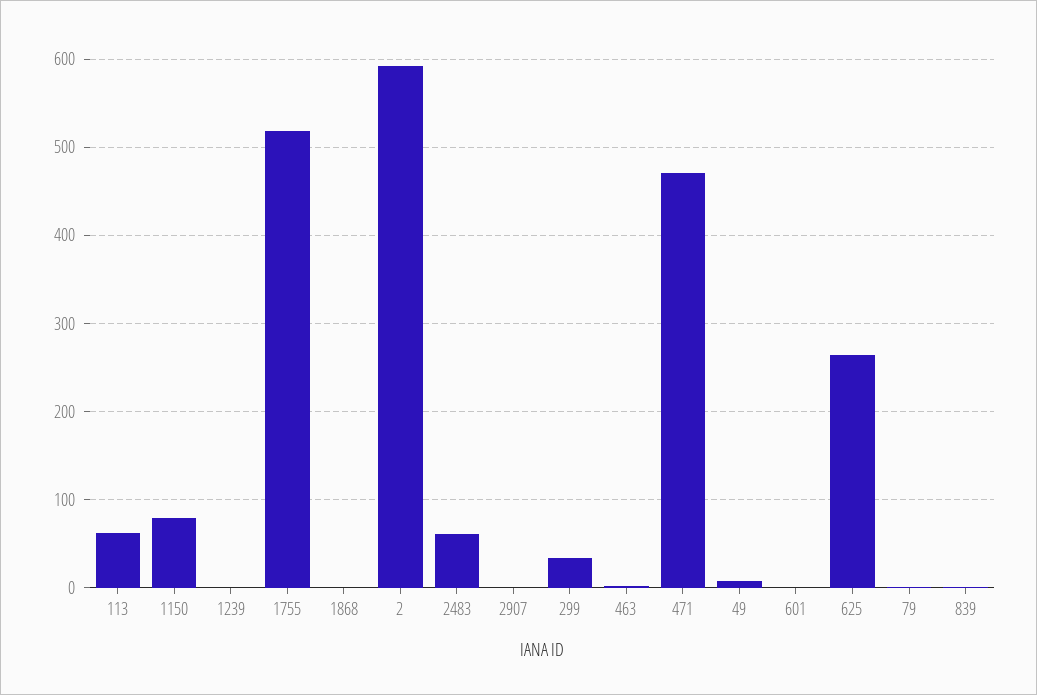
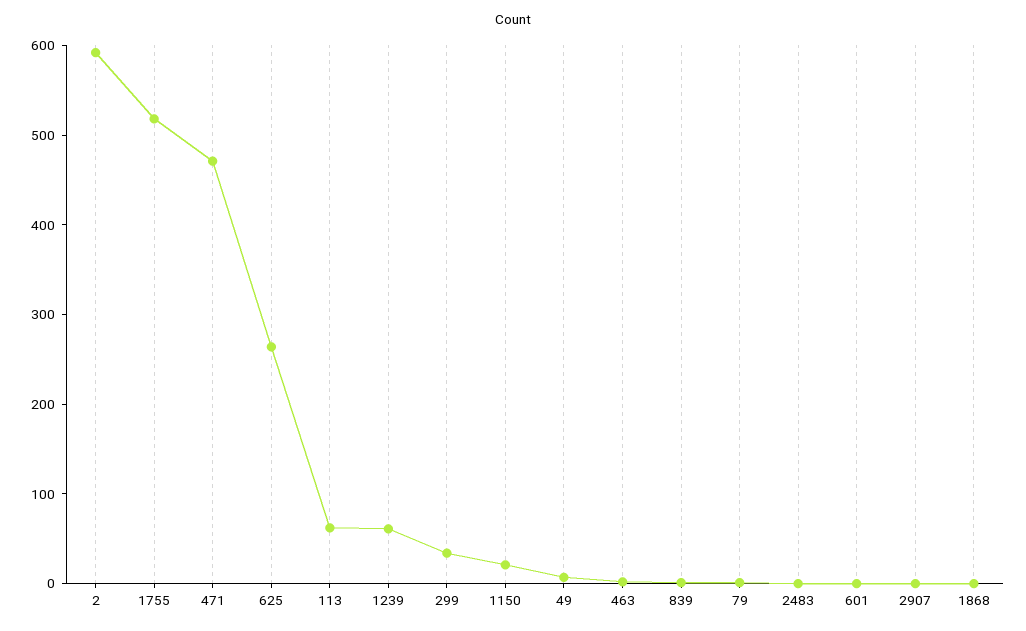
1150: 80 -> 20
1239: 0 -> 60
2483: 60 -> 0

